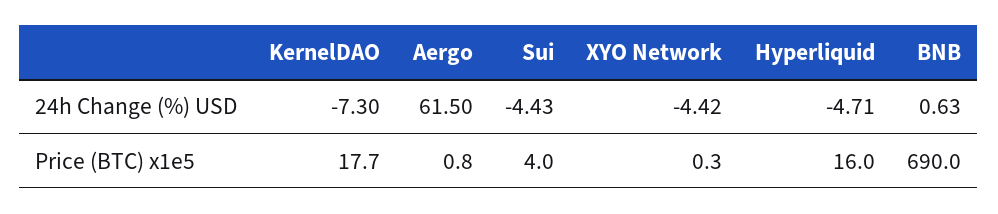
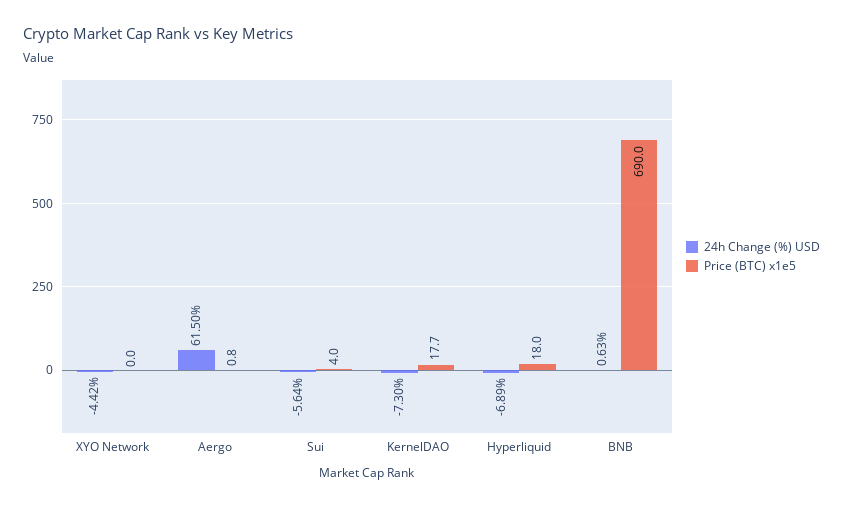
24h Change (%) USD, Sui: -4.43 -> -5.64
24h Change (%) USD, Hyperliquid: -4.71 -> -6.89
Price (BTC) x1e5, XYO Network: 0.3 -> 0
Price (BTC) x1e5, Hyperliquid: 16 -> 18

